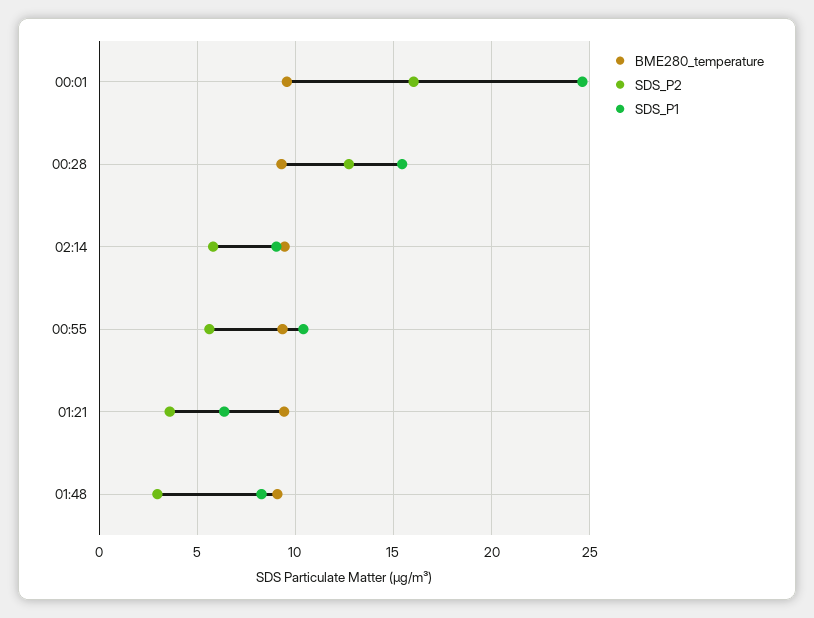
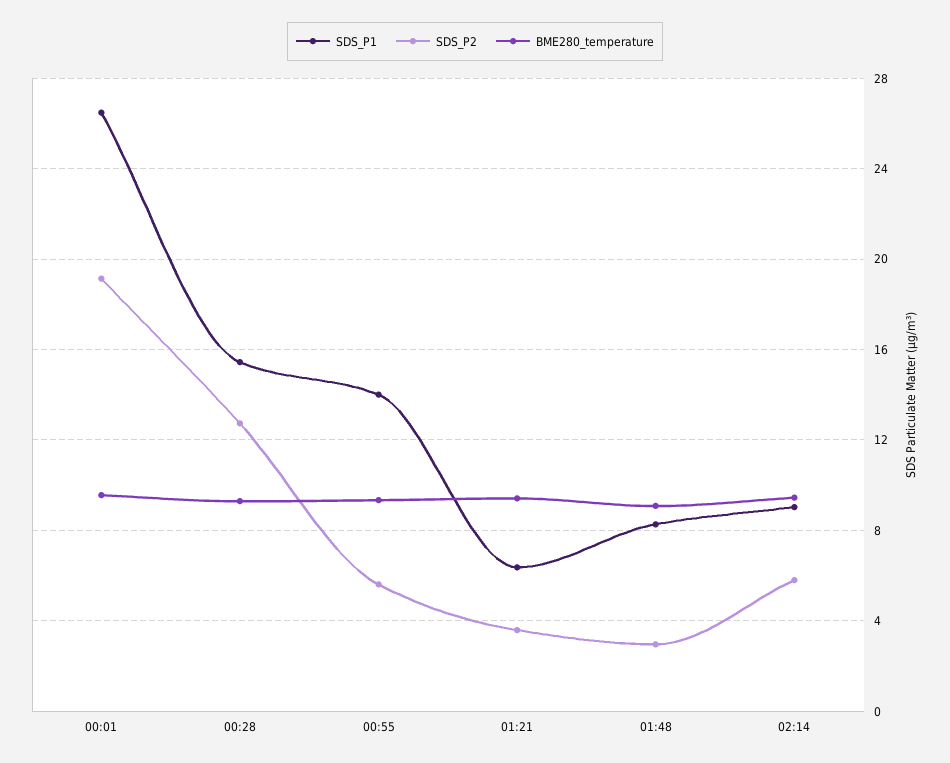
SDS_P2, 00:01: 16 -> 19
SDS_P1, 00:01: 24.5 -> 26.5
SDS_P1, 00:55: 10.5 -> 14

